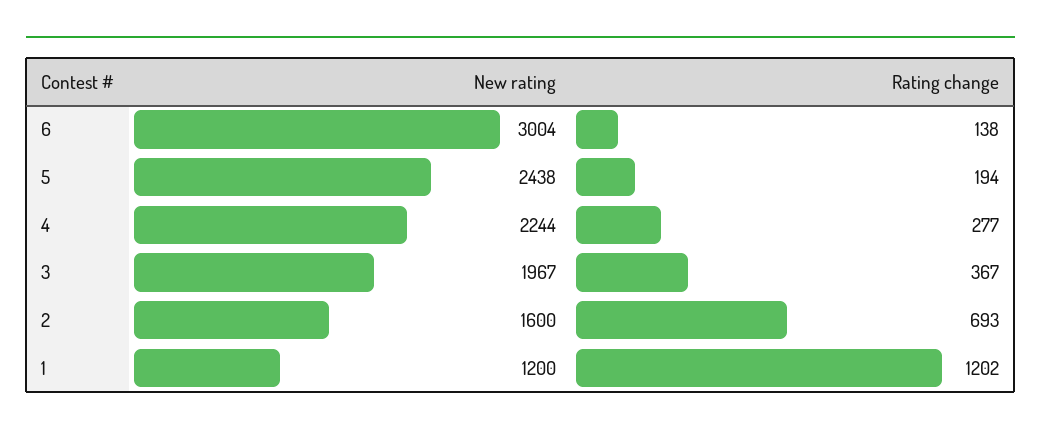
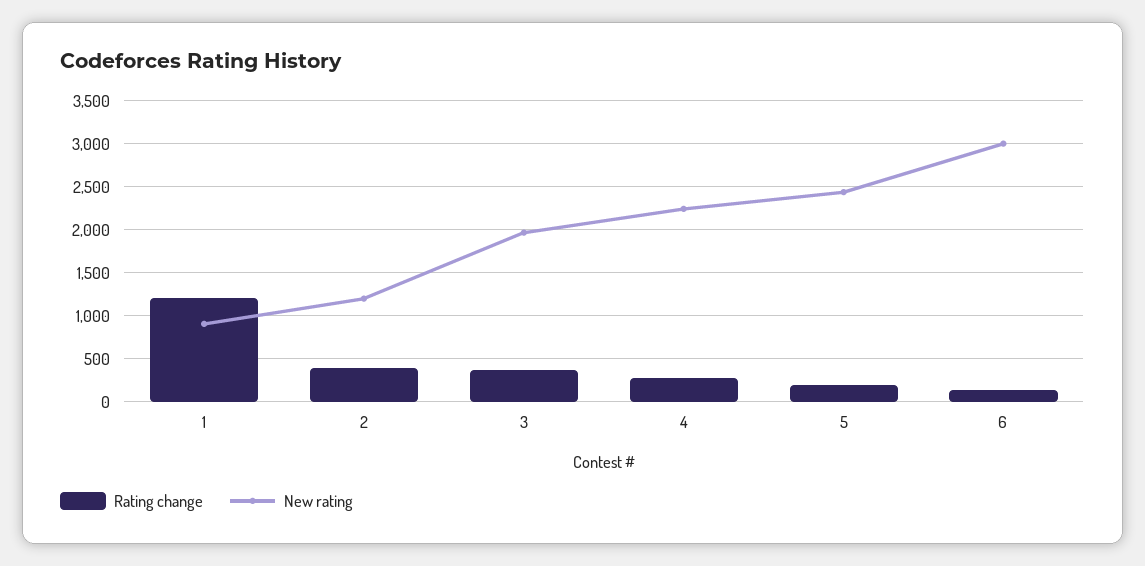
New rating, 2: 1600 -> 1200
Rating change, 2: 693 -> 400
New rating, 1: 1200 -> 900

